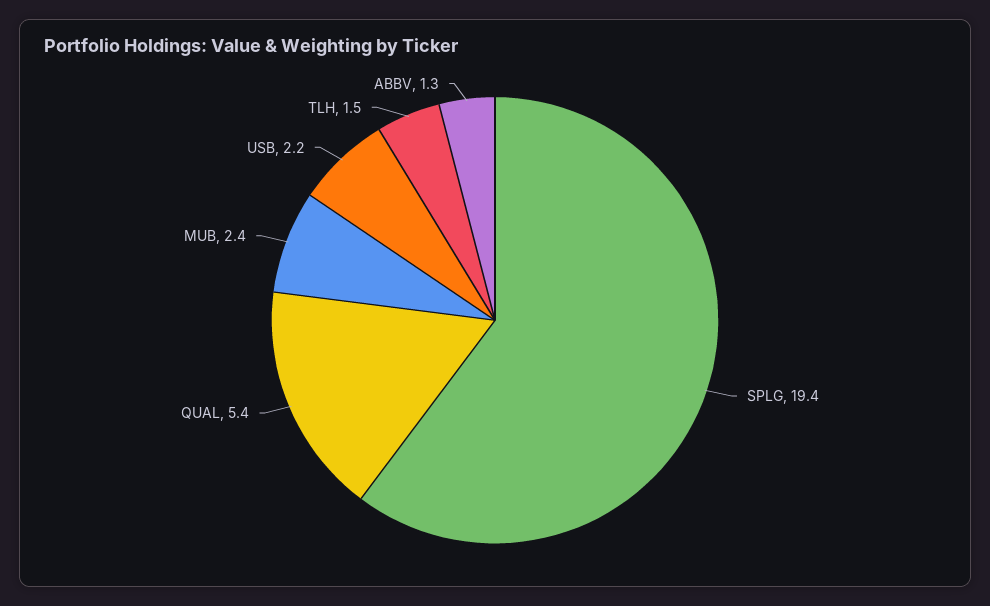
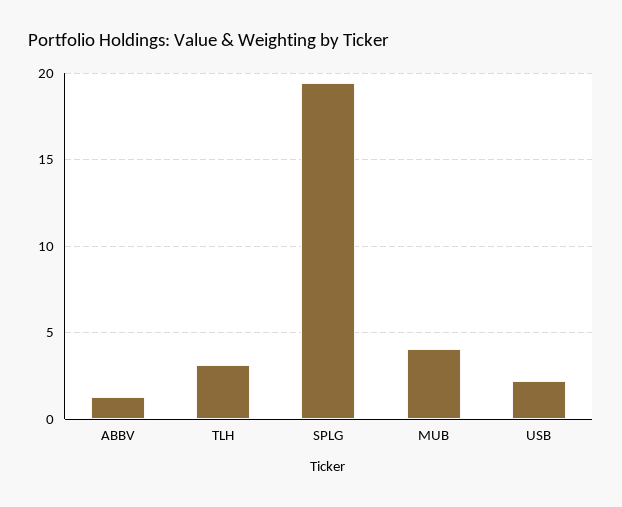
QUAL: 5.4 -> none
MUB: 2.4 -> 4
TLH: 1.5 -> 3

